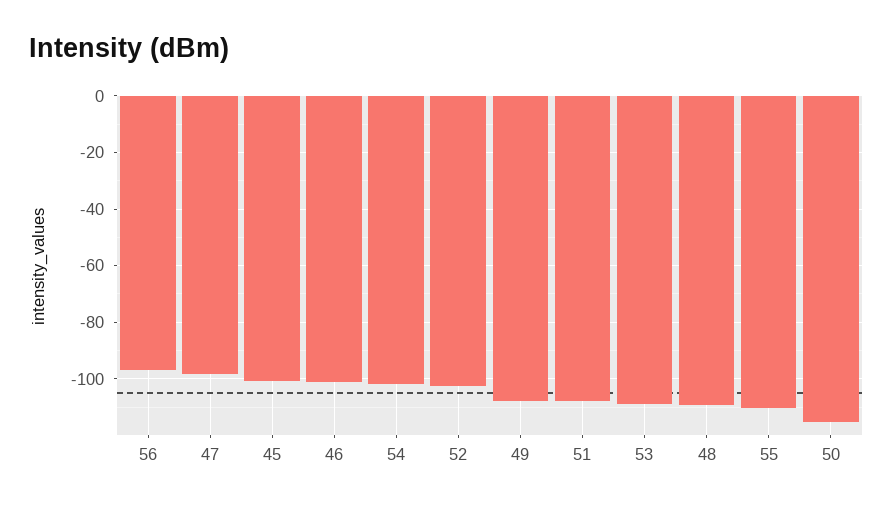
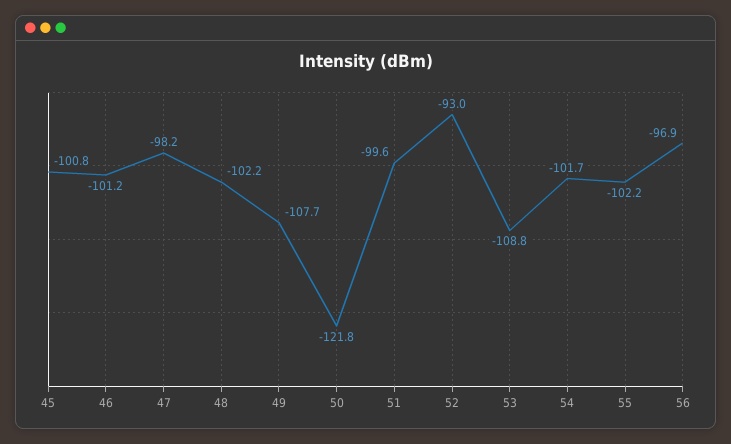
52: -102.5 -> -93
51: -107.5 -> -99.6
48: -110 -> -102.2
55: -110 -> -102.2
50: -115 -> -121.8

